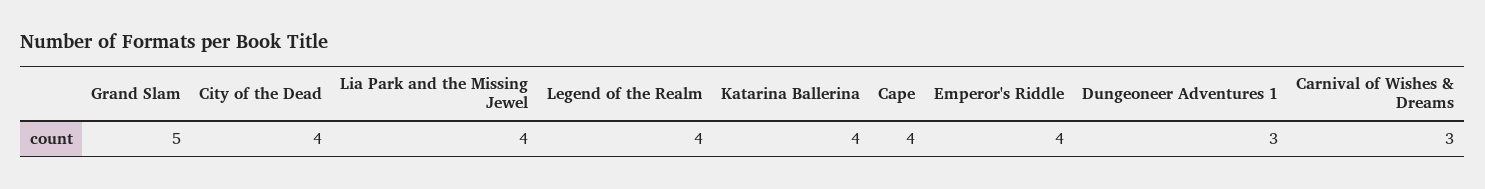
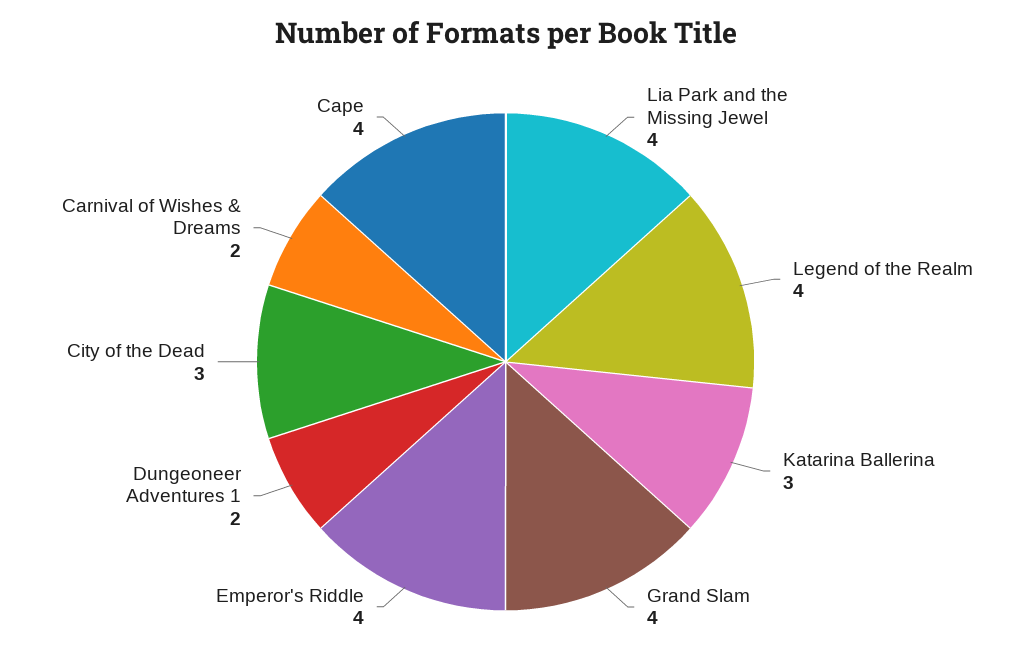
Grand Slam: 5 -> 4
City of the Dead: 4 -> 3
Katarina Ballerina: 4 -> 3
Dungeoneer Adventures 1: 3 -> 2
Carnival of Wishes & Dreams: 3 -> 2

